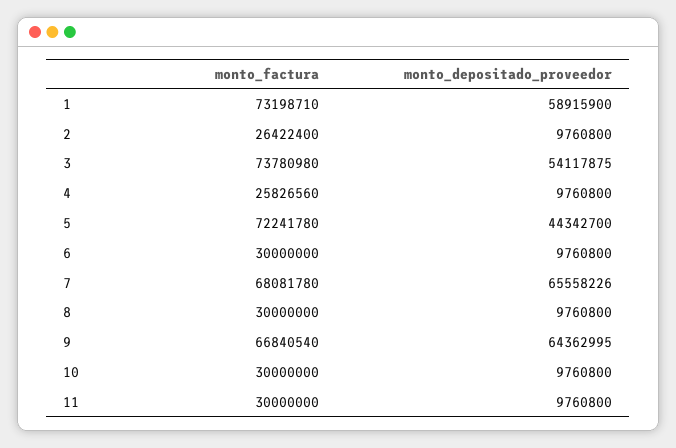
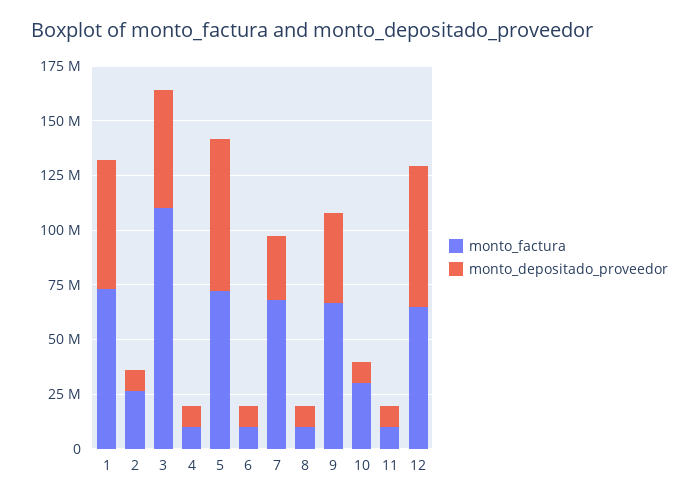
monto_factura, 3: 73780980 -> 110000000
monto_factura, 4: 25826560 -> 10000000
monto_depositado_proveedor, 5: 44342700 -> 70000000
monto_factura, 6: 30000000 -> 10000000
monto_depositado_proveedor, 7: 65558226 -> 30000000
monto_factura, 8: 30000000 -> 10000000
monto_depositado_proveedor, 9: 64362995 -> 40000000
monto_factura, 11: 30000000 -> 10000000
monto_factura, 12: none -> 65000000
monto_depositado_proveedor, 12: none -> 65000000

